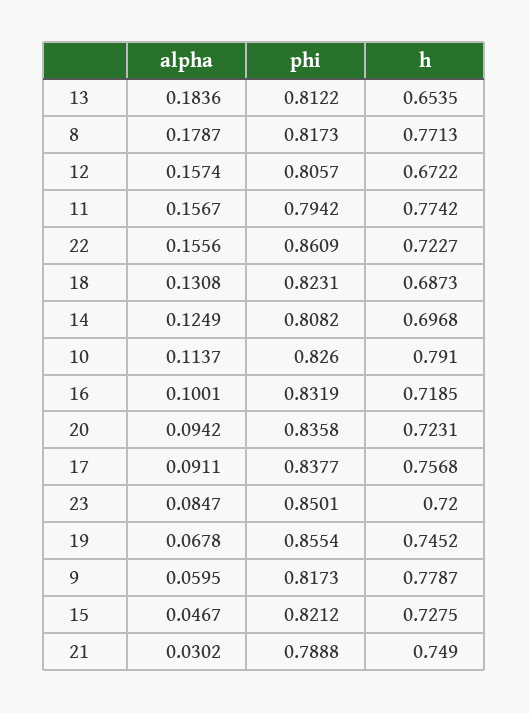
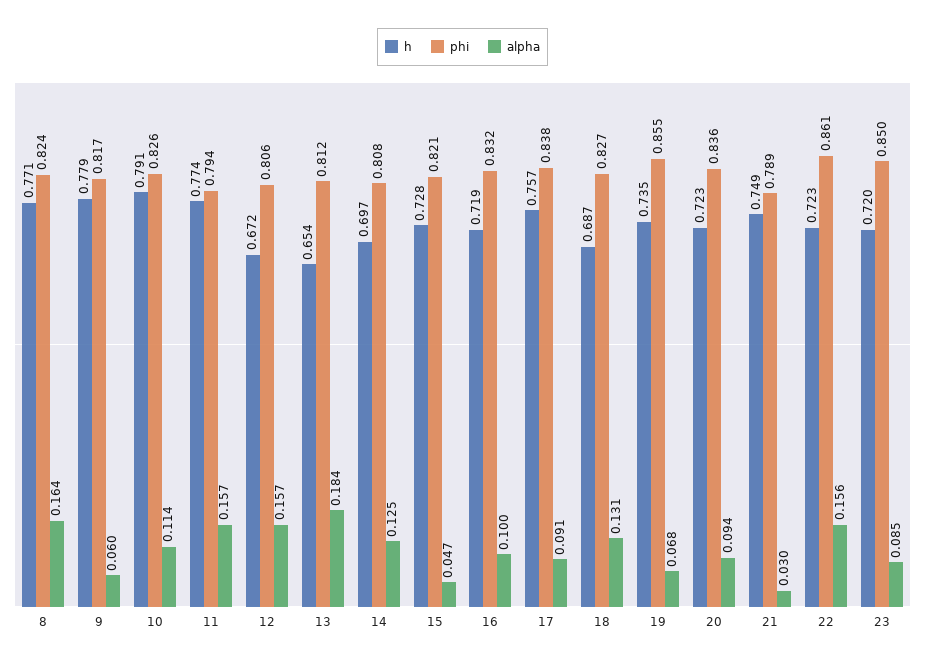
alpha, 8: 0.1787 -> 0.164
phi, 8: 0.8173 -> 0.824
phi, 18: 0.8231 -> 0.827
h, 19: 0.7452 -> 0.735

